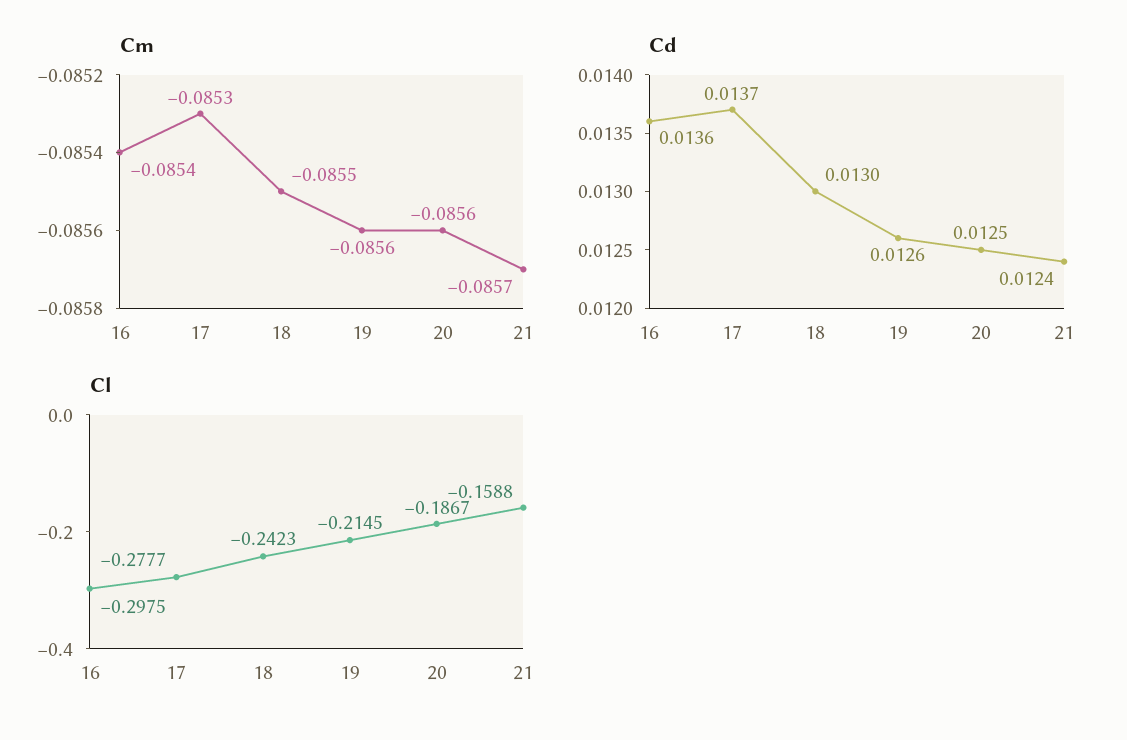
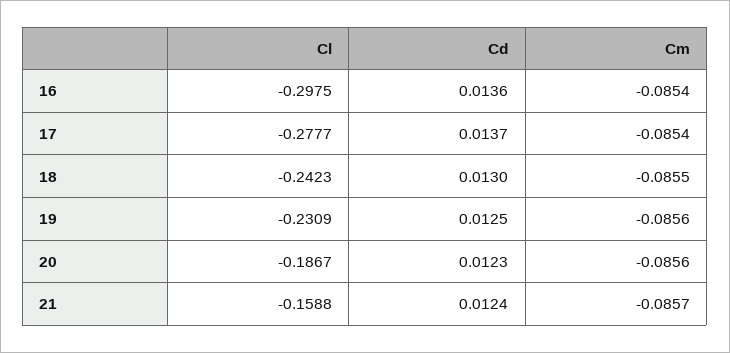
Cm, 17: -0.0853 -> -0.0854
Cd, 19: 0.0126 -> 0.0125
Cd, 20: 0.0125 -> 0.0123
Cl, 19: -0.2145 -> -0.2309

